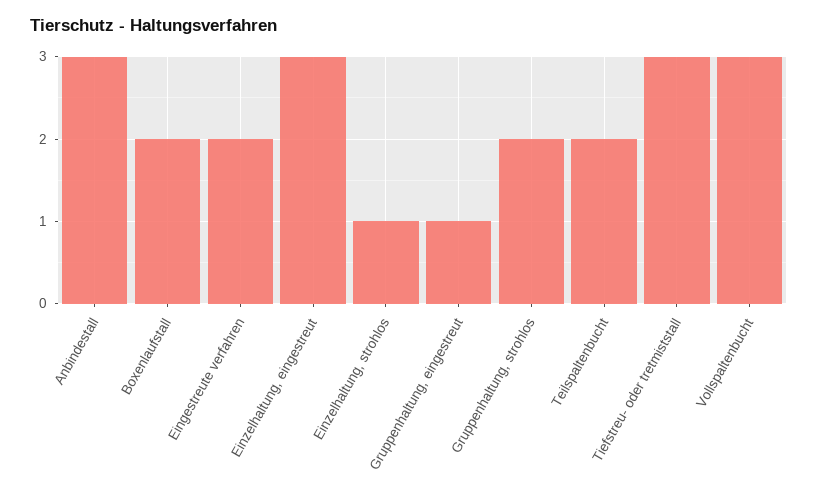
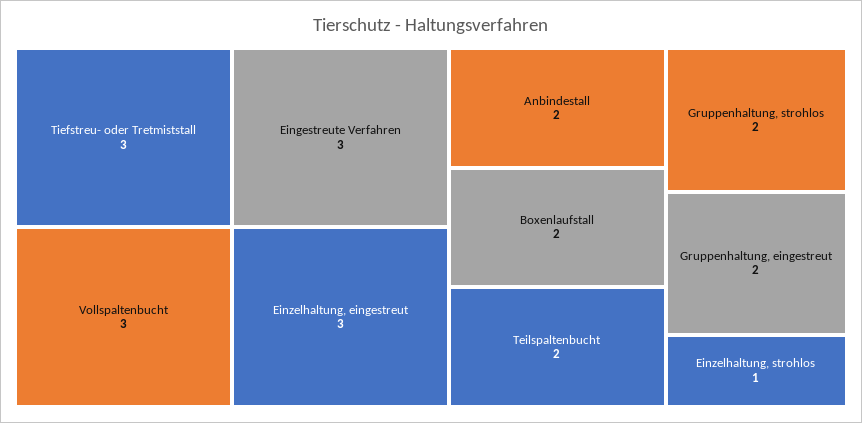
Anbindestall: 3 -> 2
Eingestreute verfahren: 2 -> 3
Gruppenhaltung, eingestreut: 1 -> 2

